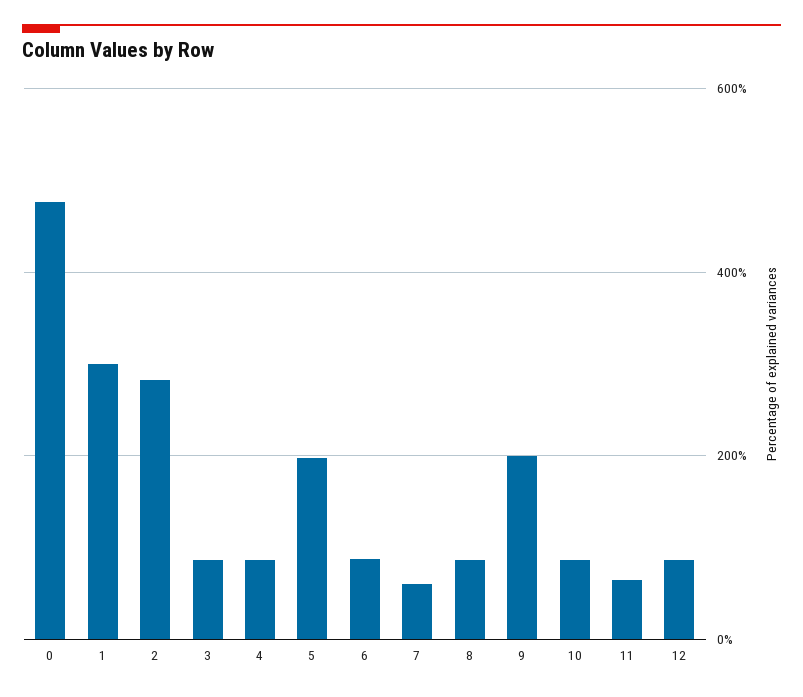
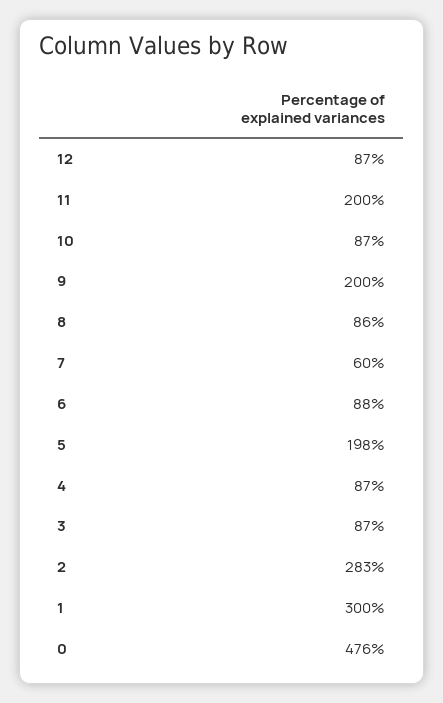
11: 60 -> 200

